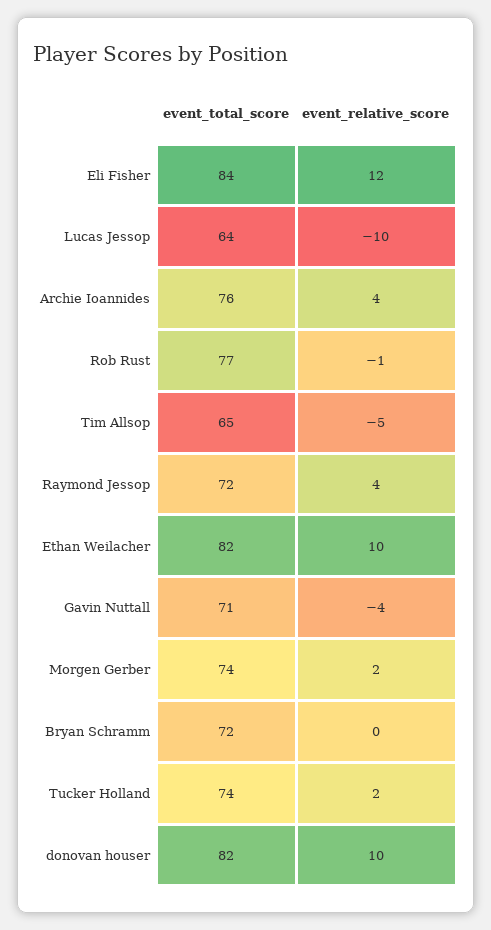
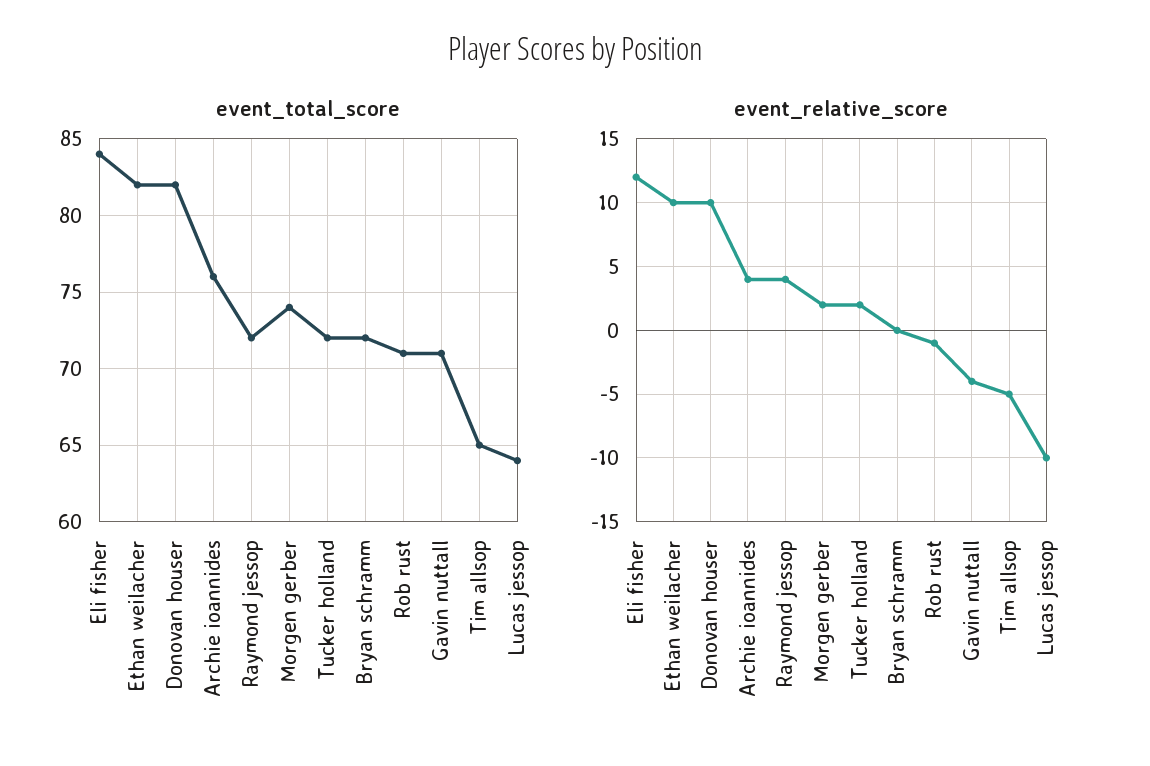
event_total_score, Rob Rust: 77 -> 71
event_total_score, Tucker Holland: 74 -> 72

